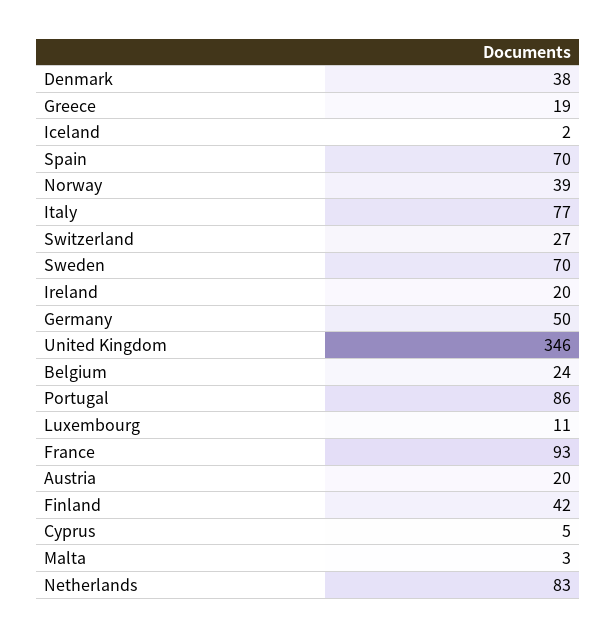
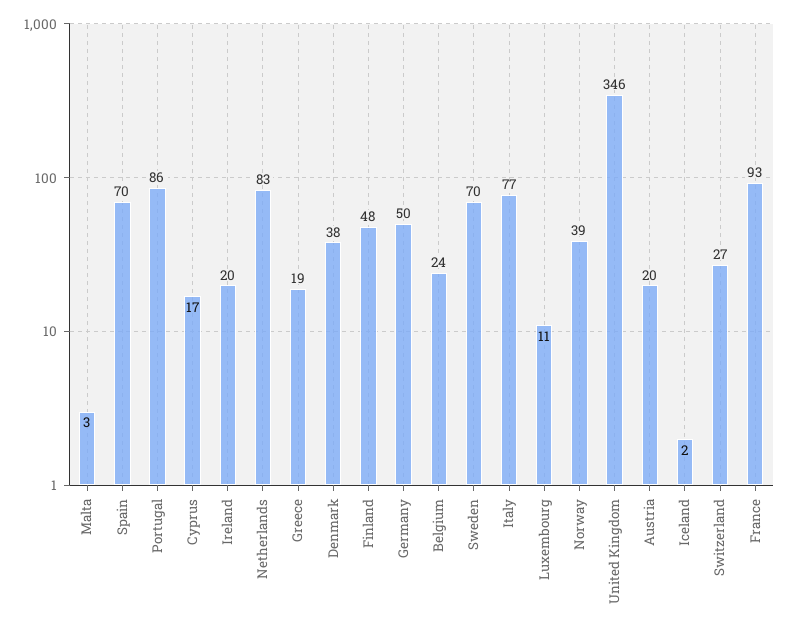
Finland: 42 -> 48
Cyprus: 5 -> 17

